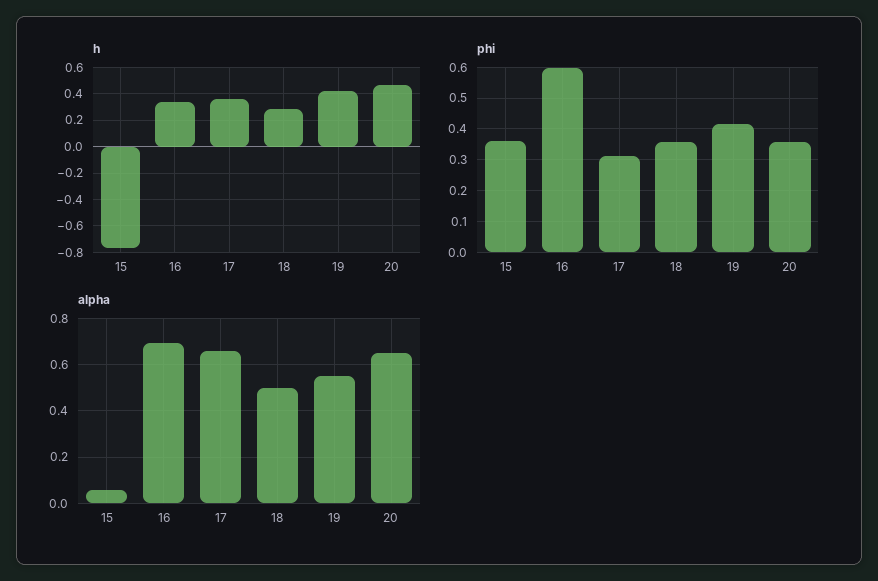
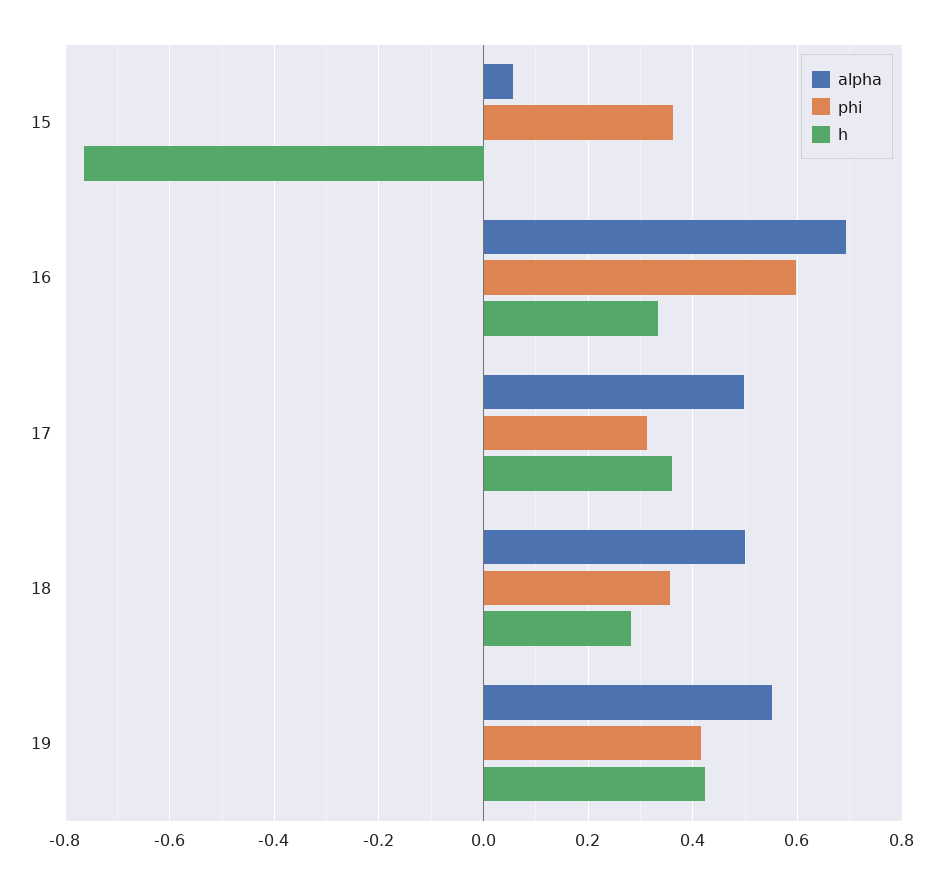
h, 20: 0.45 -> none
phi, 20: 0.36 -> none
alpha, 17: 0.65 -> 0.5
alpha, 20: 0.65 -> none

